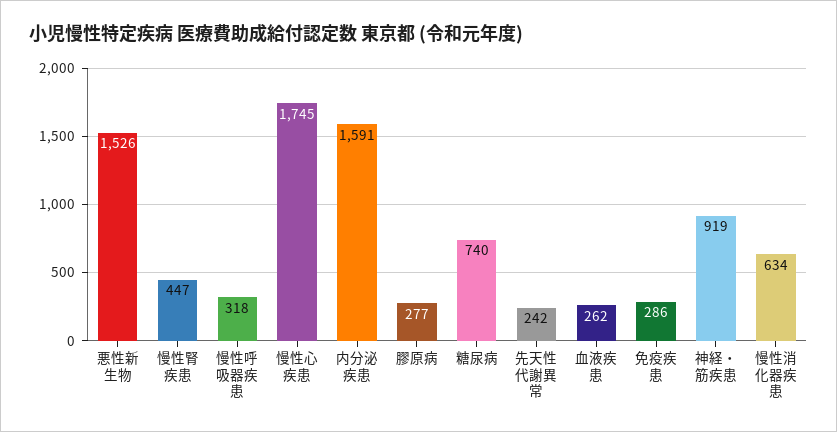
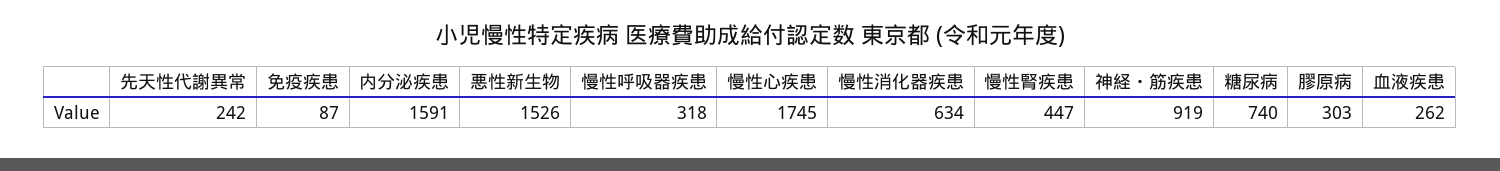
膠原病: 277 -> 303
免疫疾患: 286 -> 87

